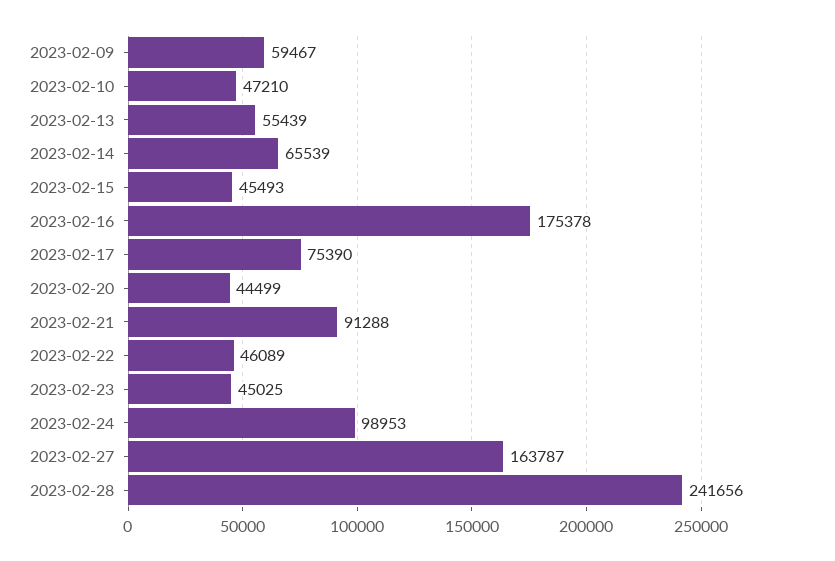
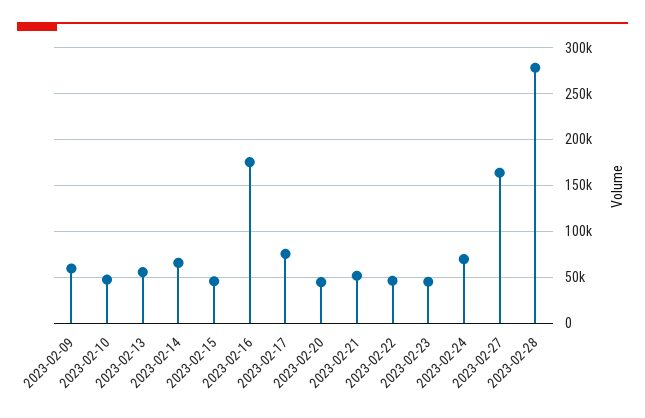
2023-02-21: 91288 -> 50000
2023-02-24: 98953 -> 70000
2023-02-28: 241656 -> 280000

